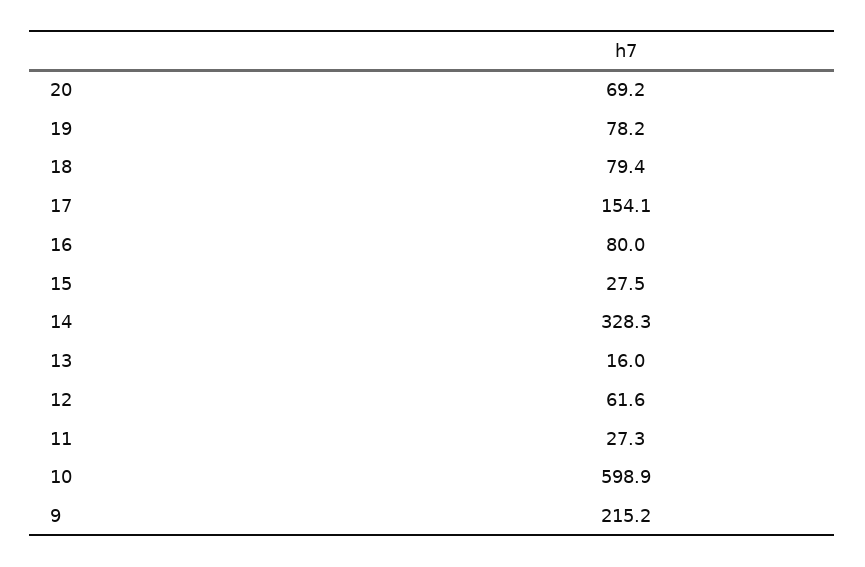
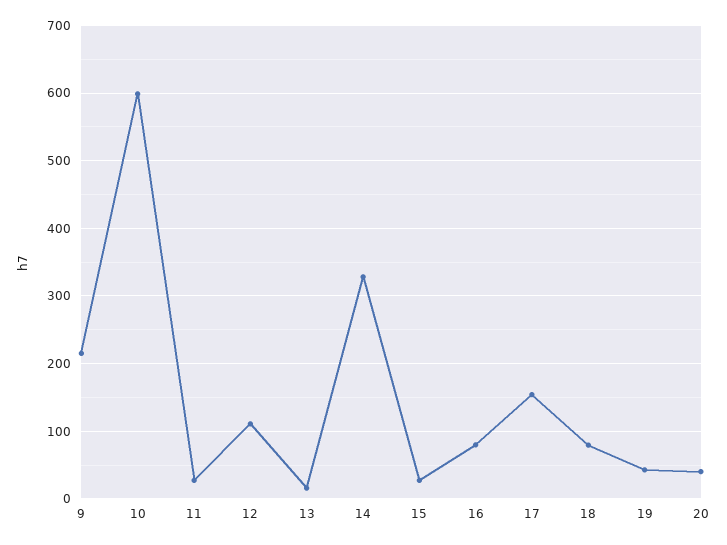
20: 69.2 -> 40
19: 78.2 -> 40
12: 61.6 -> 110

